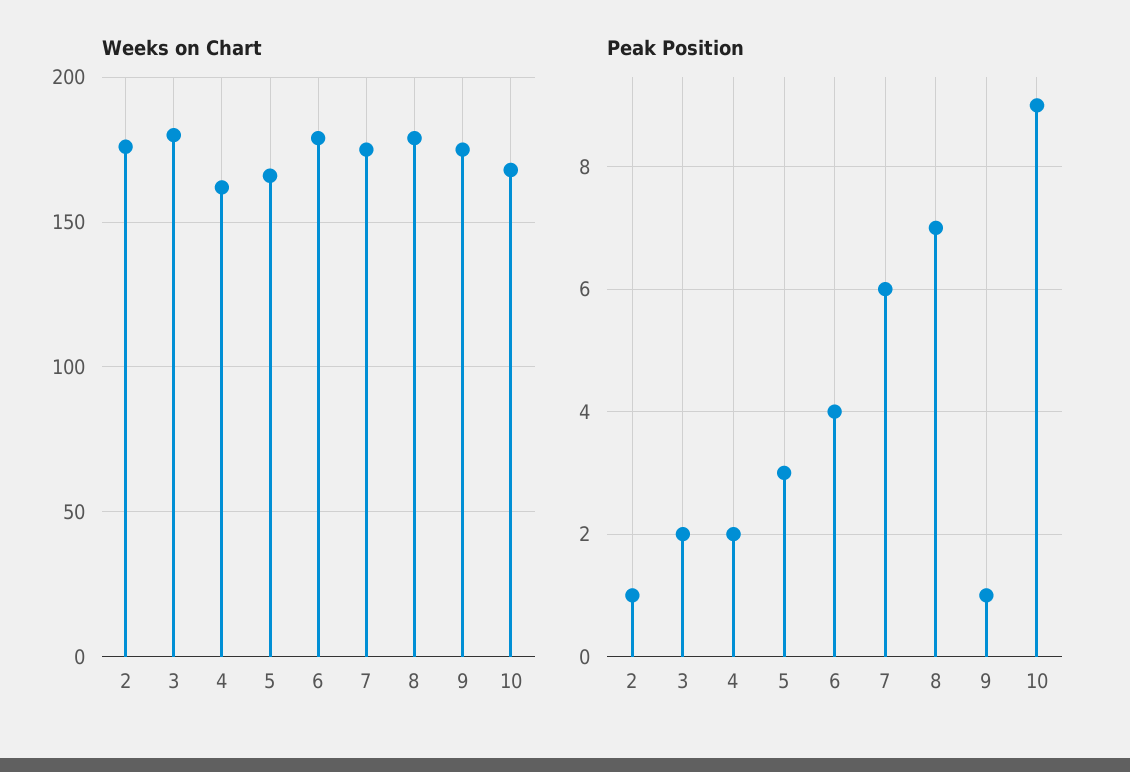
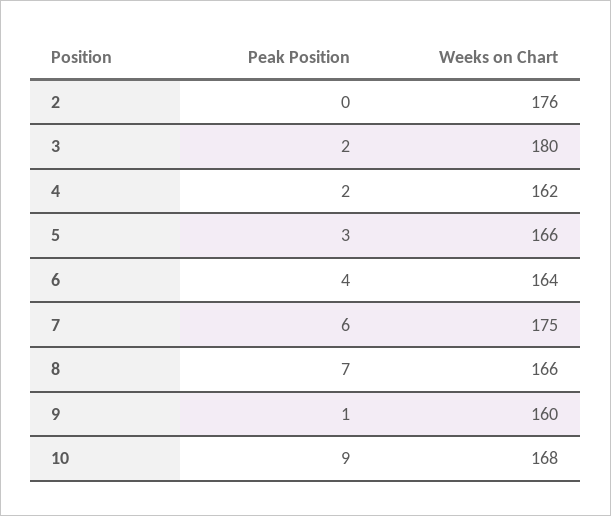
Weeks on Chart, 6: 180 -> 164
Weeks on Chart, 8: 180 -> 166
Weeks on Chart, 9: 175 -> 160
Peak Position, 2: 1 -> 0

